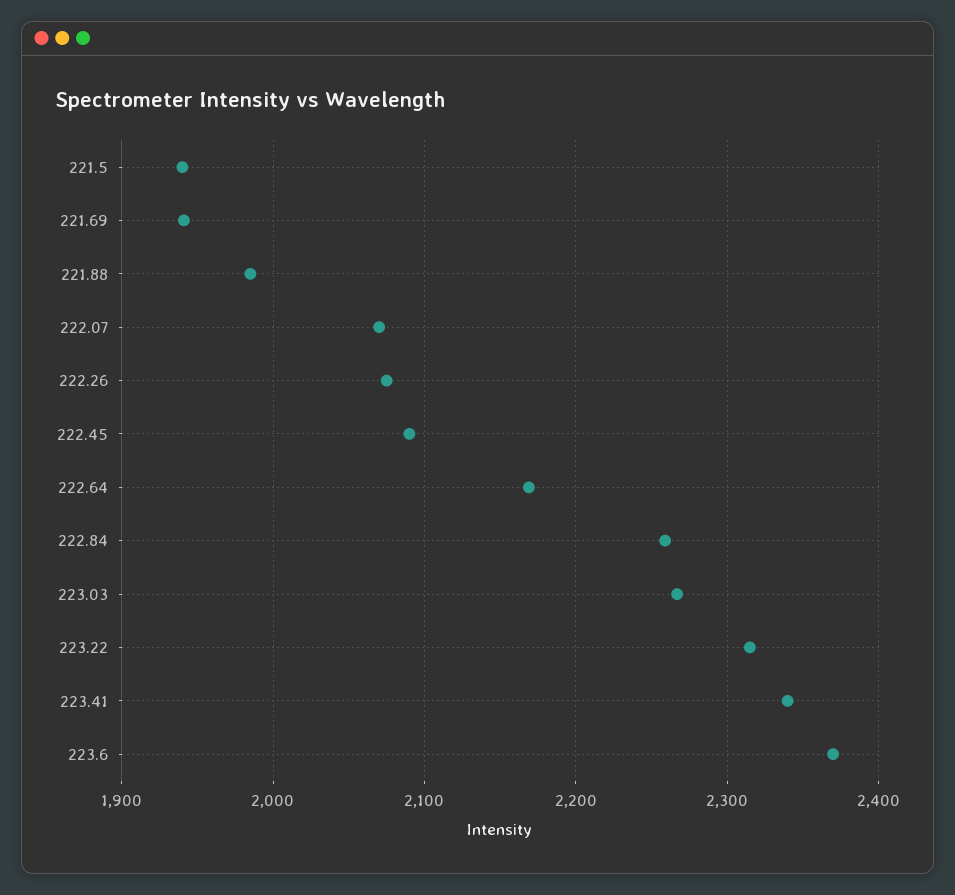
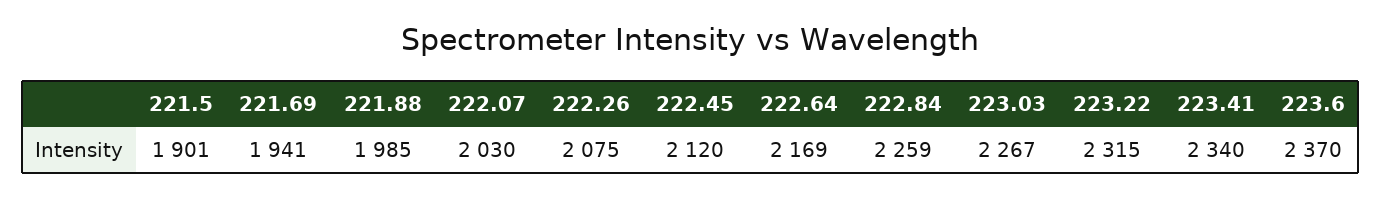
221.5: 1940 -> 1901
222.07: 2070 -> 2030
222.45: 2090 -> 2120

